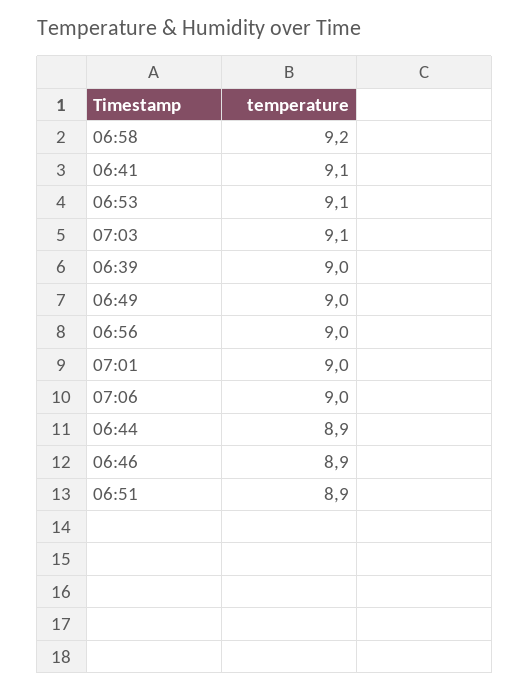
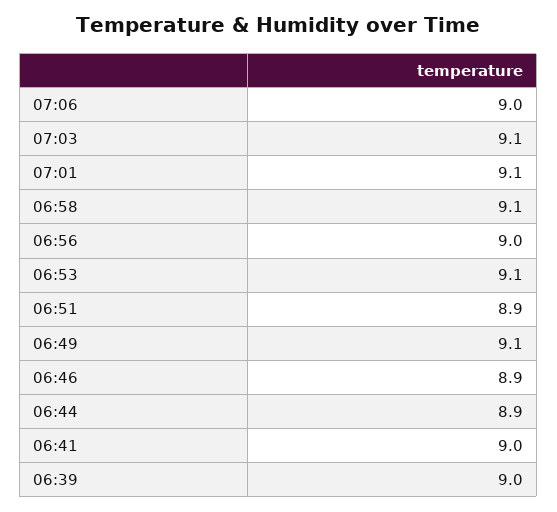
06:58: 9.2 -> 9.1
06:41: 9.1 -> 9
06:49: 9 -> 9.1
07:01: 9 -> 9.1

